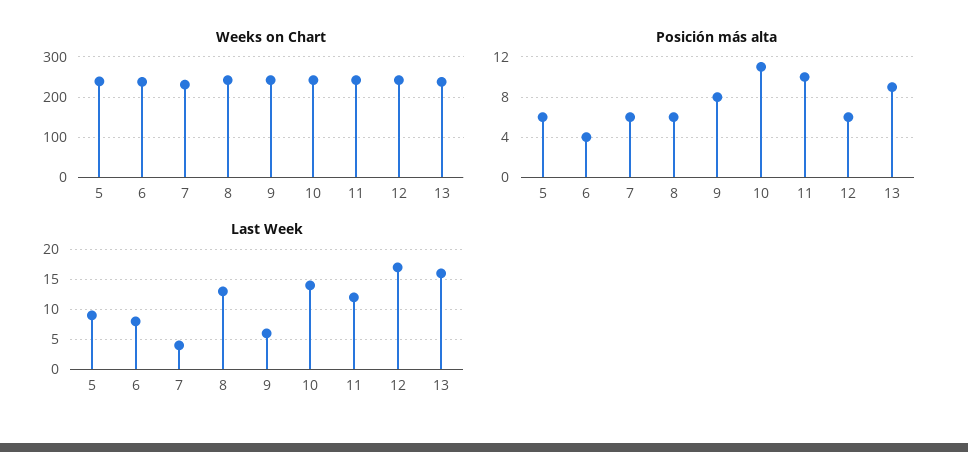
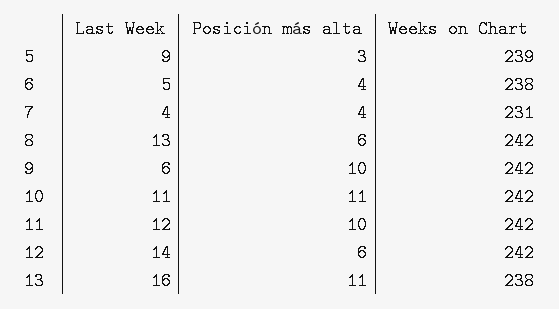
Posición más alta, 5: 6 -> 3
Posición más alta, 7: 6 -> 4
Posición más alta, 9: 8 -> 10
Posición más alta, 13: 9 -> 11
Last Week, 6: 8 -> 5
Last Week, 10: 14 -> 11
Last Week, 12: 17 -> 14

